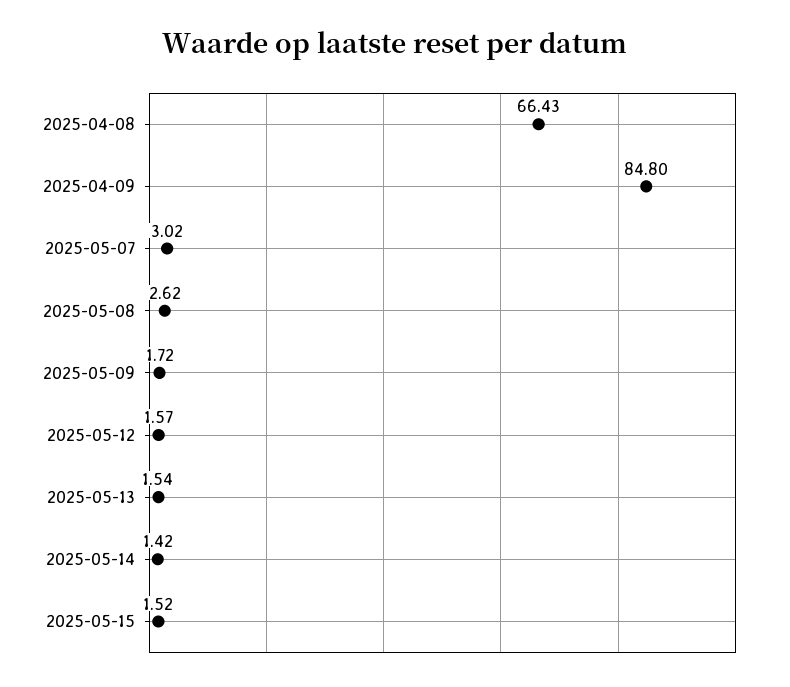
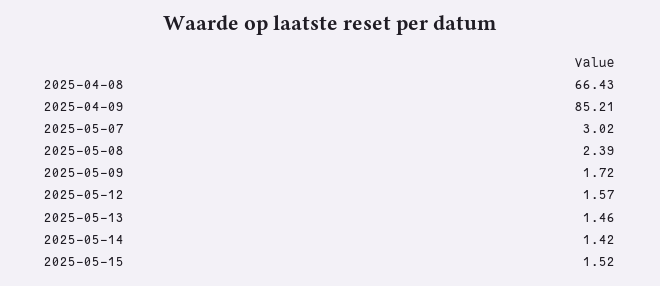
2025-04-09: 84.8 -> 85.21
2025-05-08: 2.62 -> 2.39
2025-05-13: 1.54 -> 1.46

